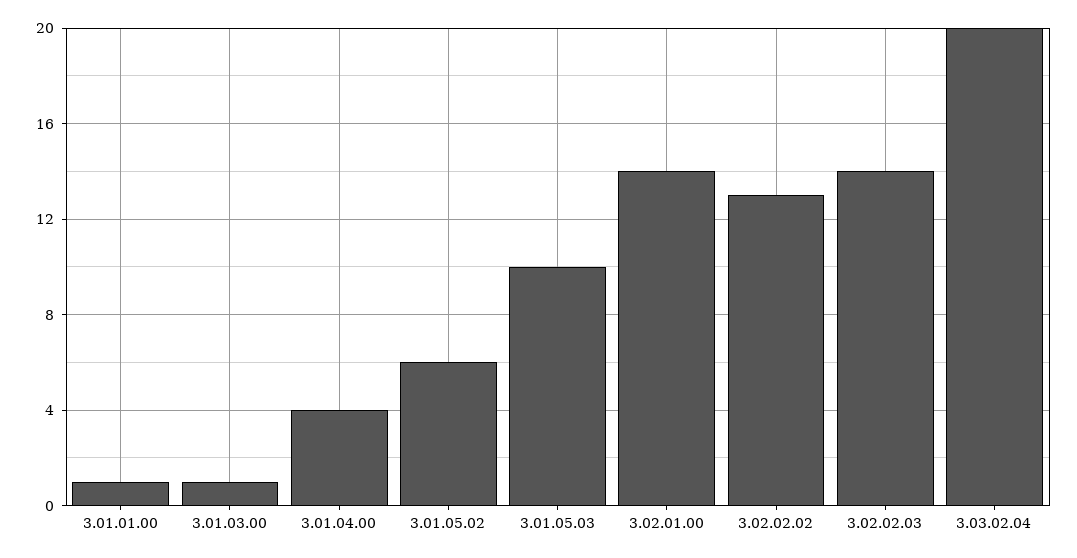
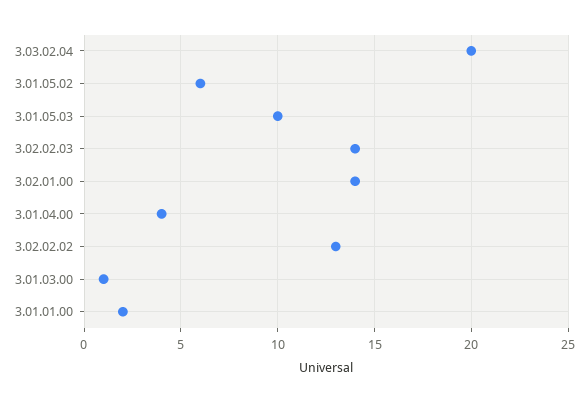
3.01.01.00: 1 -> 2

